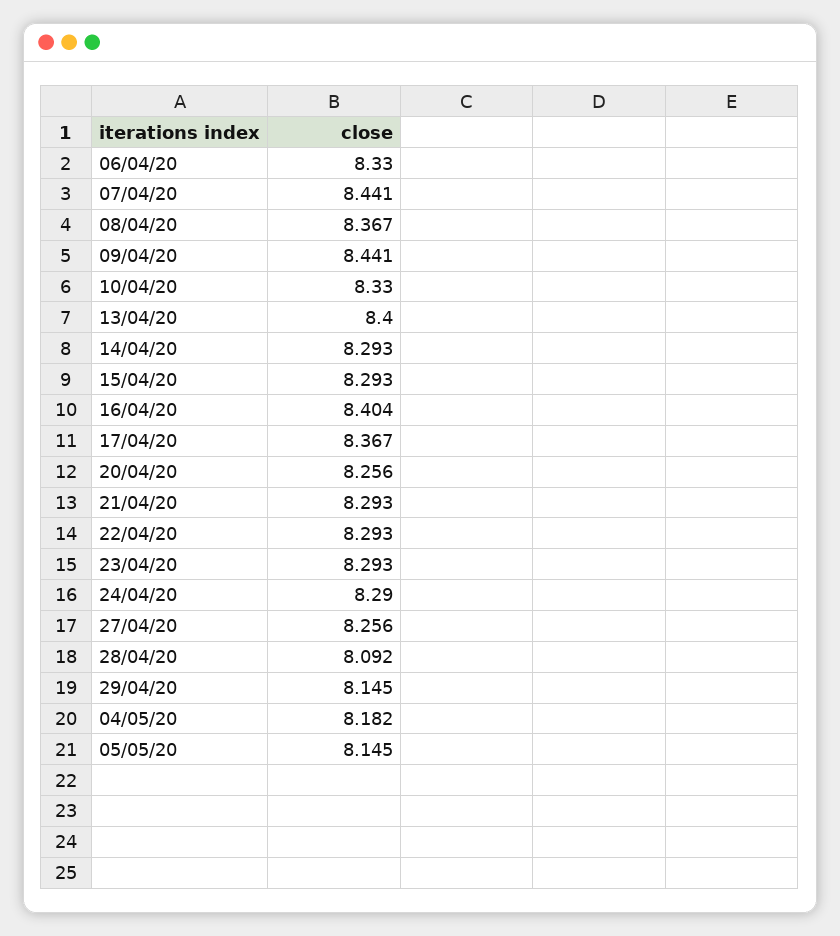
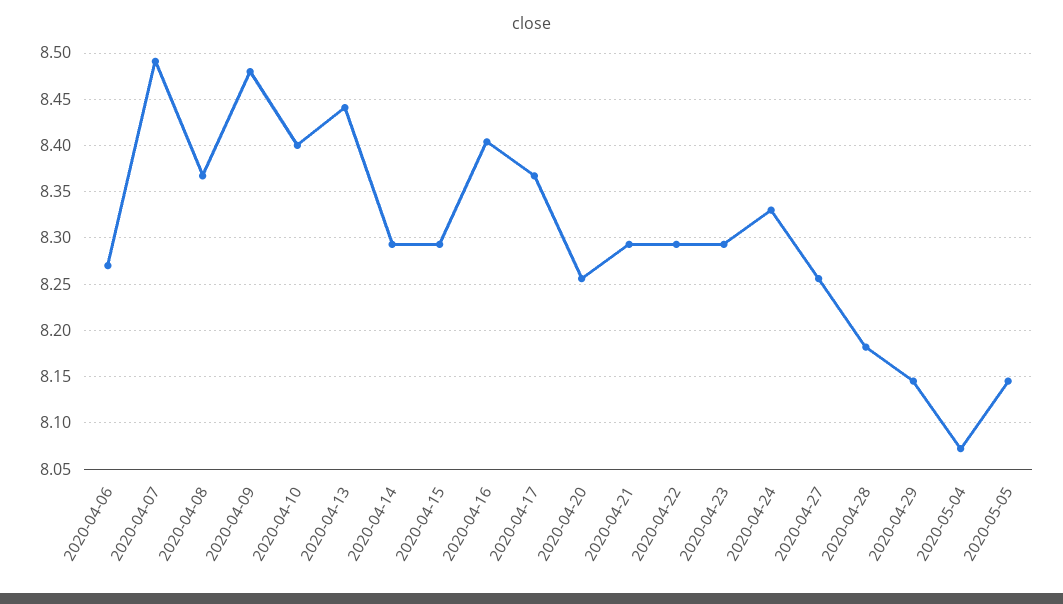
06/04/20: 8.33 -> 8.27
07/04/20: 8.441 -> 8.49
09/04/20: 8.441 -> 8.48
10/04/20: 8.33 -> 8.4
13/04/20: 8.4 -> 8.44
24/04/20: 8.29 -> 8.33
28/04/20: 8.092 -> 8.18
04/05/20: 8.182 -> 8.07

